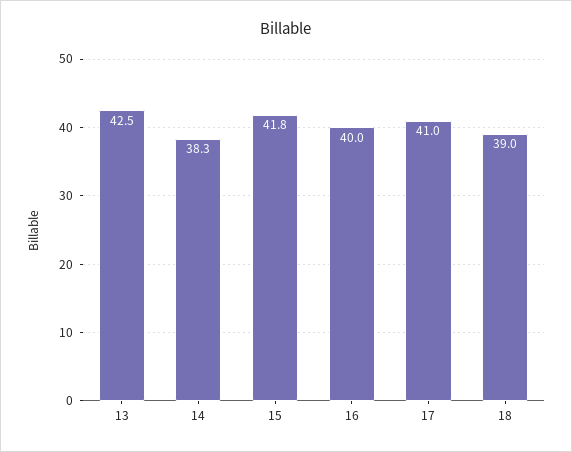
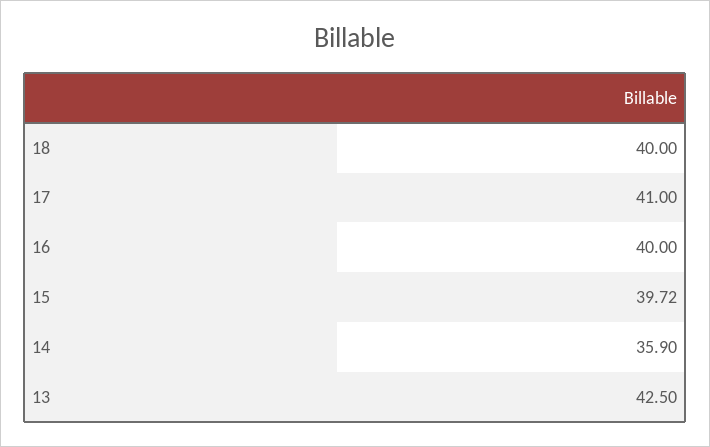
14: 38.3 -> 35.9
15: 41.8 -> 39.72
18: 39 -> 40

